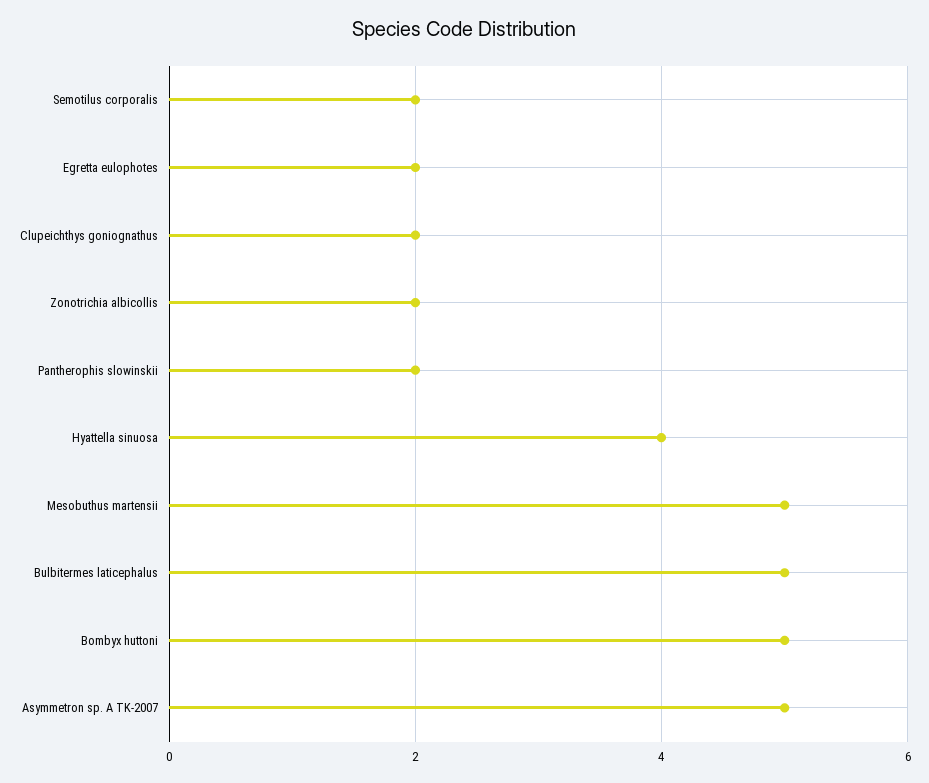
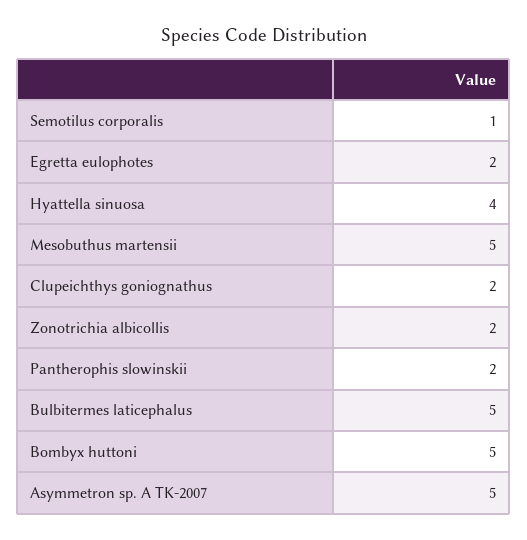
Semotilus corporalis: 2 -> 1

